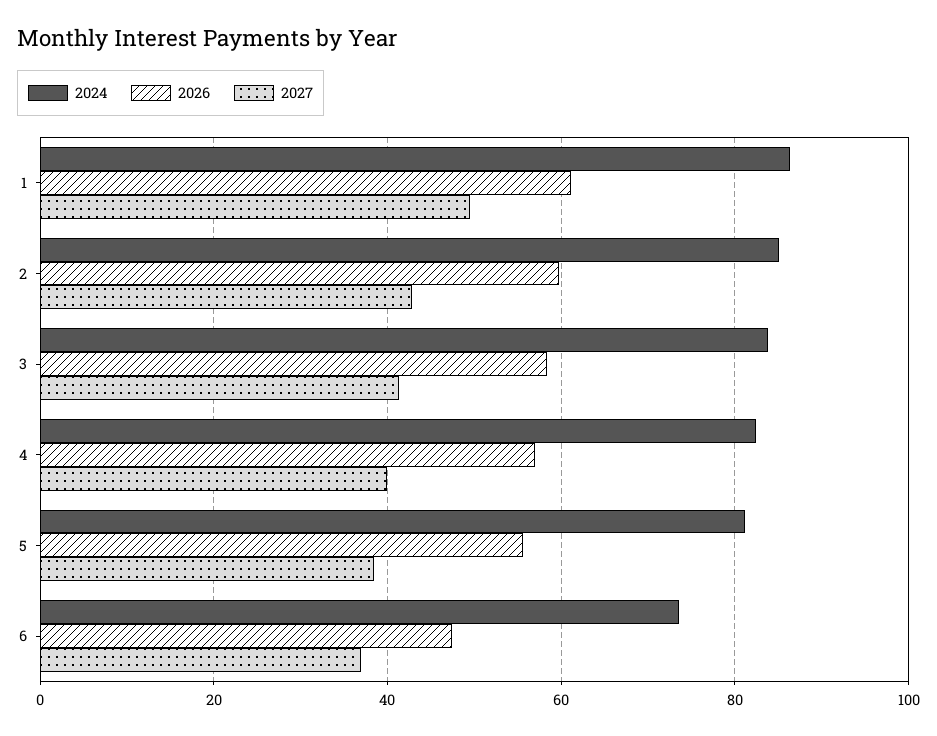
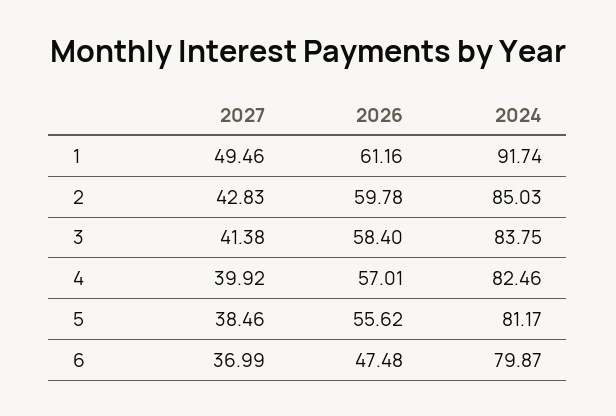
2024, 1: 86 -> 91.74
2024, 6: 74 -> 79.87

